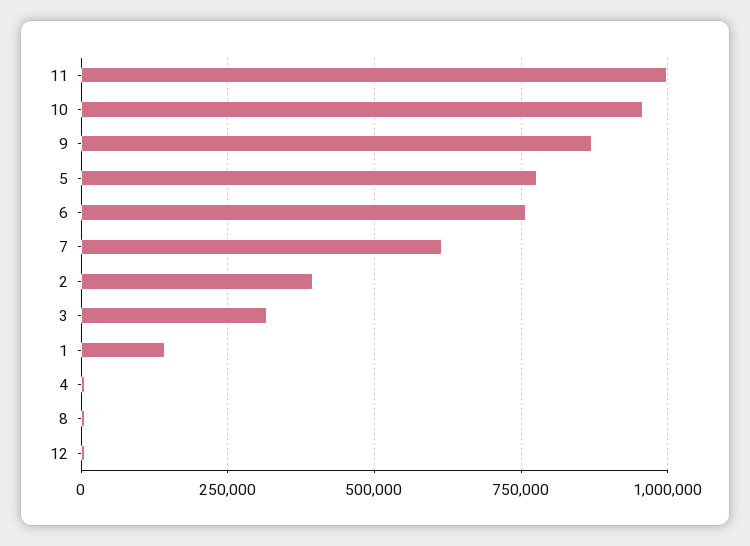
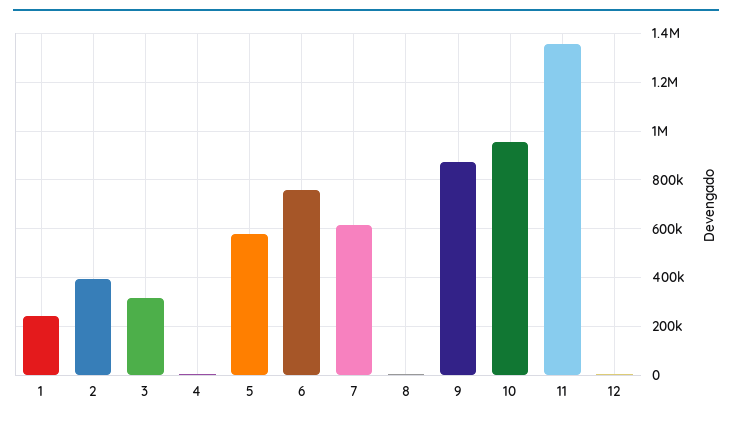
11: 1000000 -> 1350000
5: 775000 -> 575000
1: 150000 -> 250000

